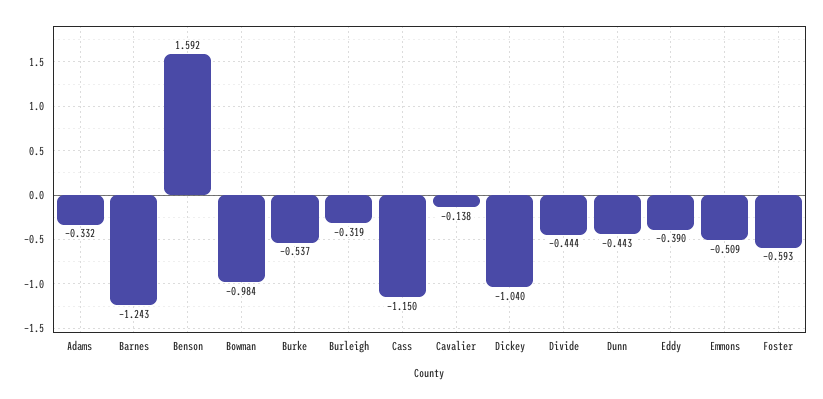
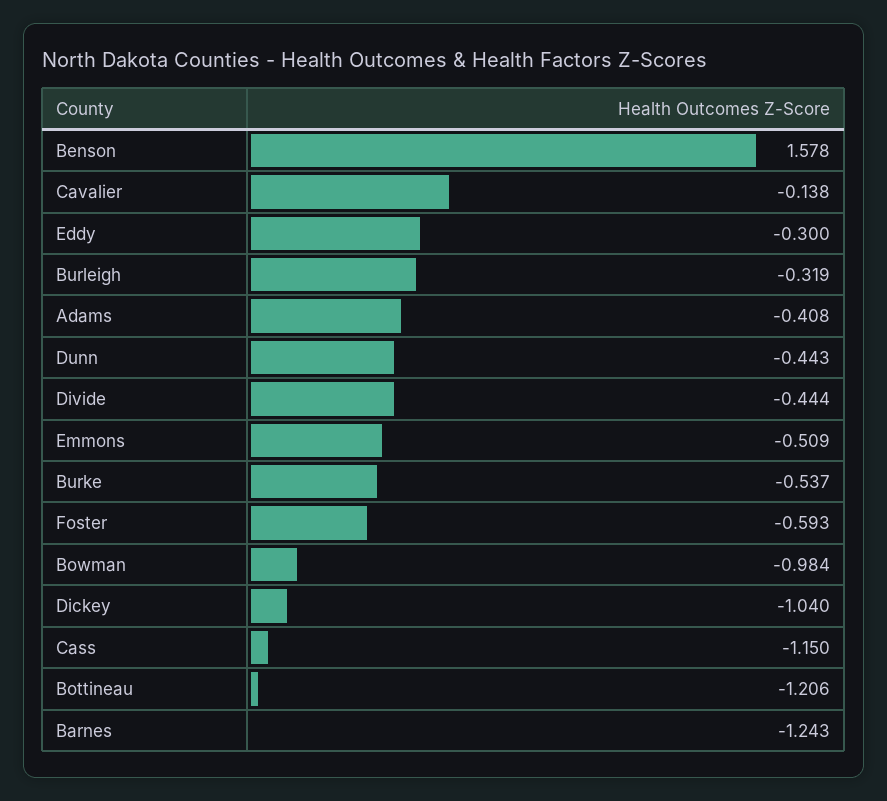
Adams: -0.332 -> -0.408
Benson: 1.592 -> 1.578
Eddy: -0.39 -> -0.3
Bottineau: none -> -1.206

